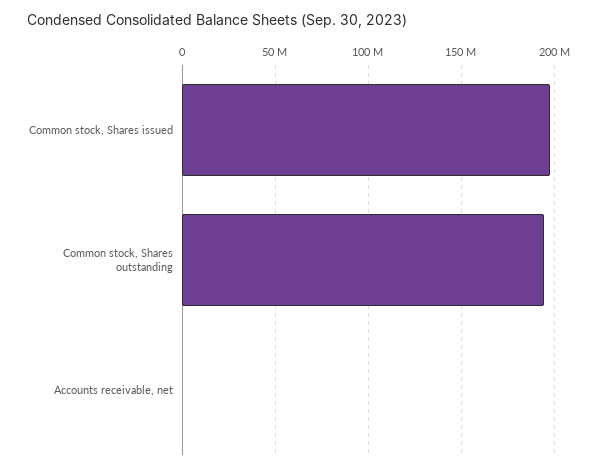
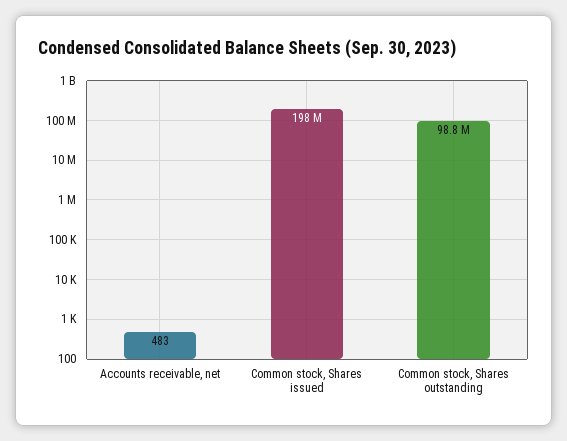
Common stock, Shares outstanding: 195000000 -> 98800000

